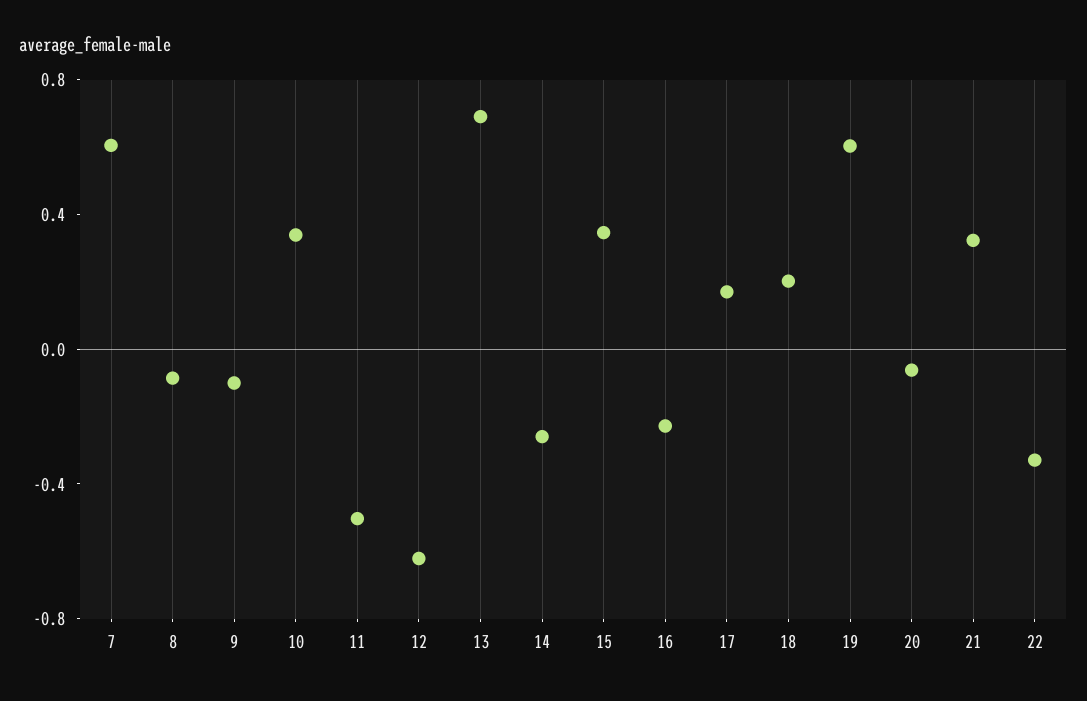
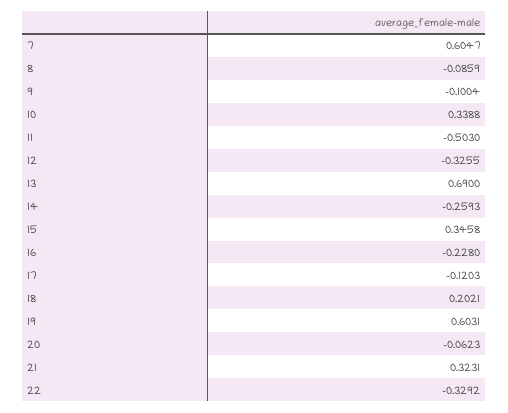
12: -0.6 -> -0.3255
17: 0.2 -> -0.1203

